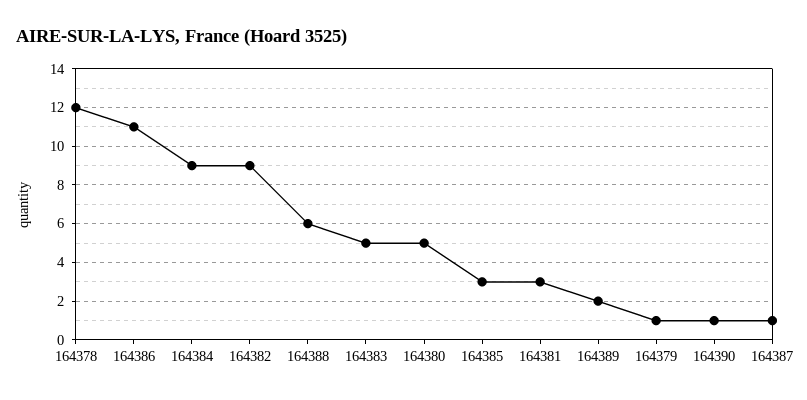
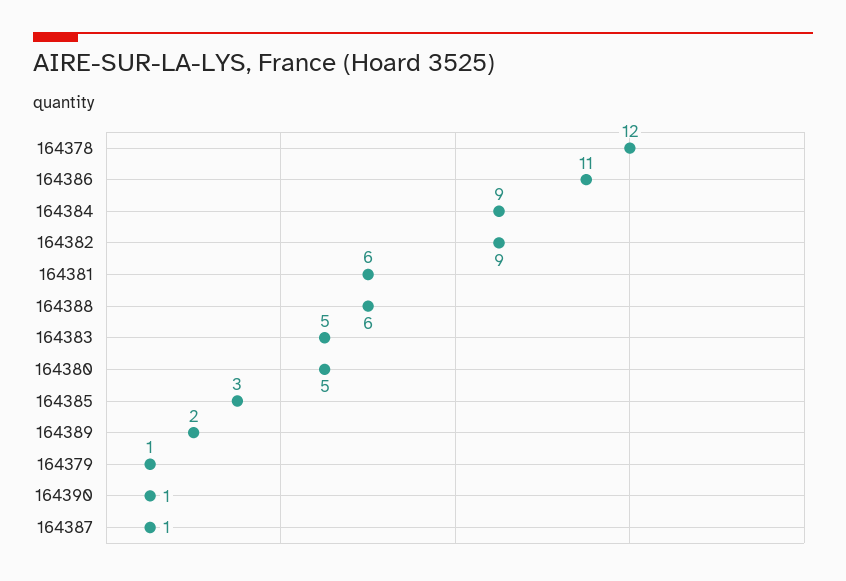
164381: 3 -> 6

